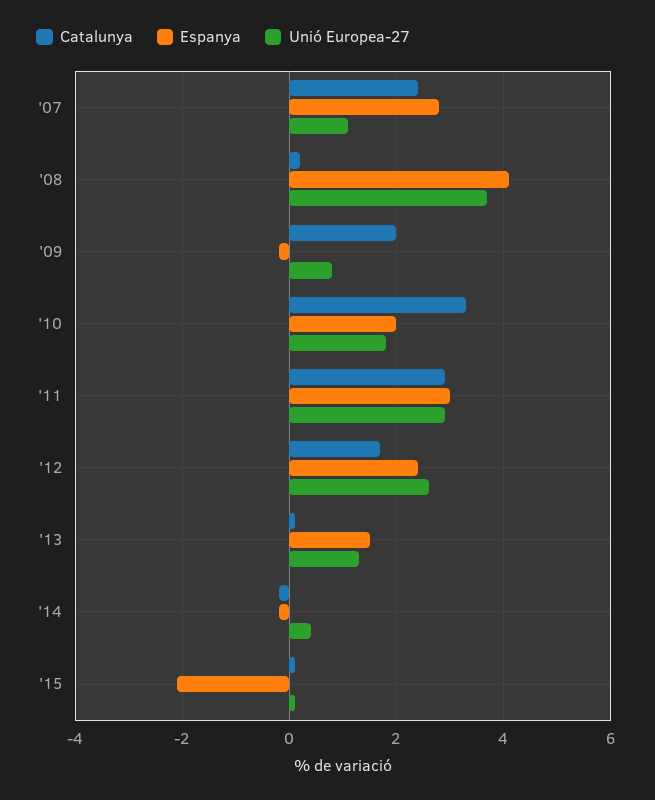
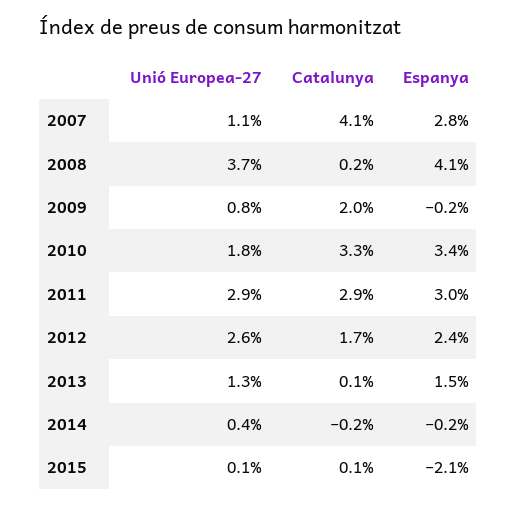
Catalunya, '07: 2.5 -> 4.1
Espanya, '10: 2 -> 3.4

